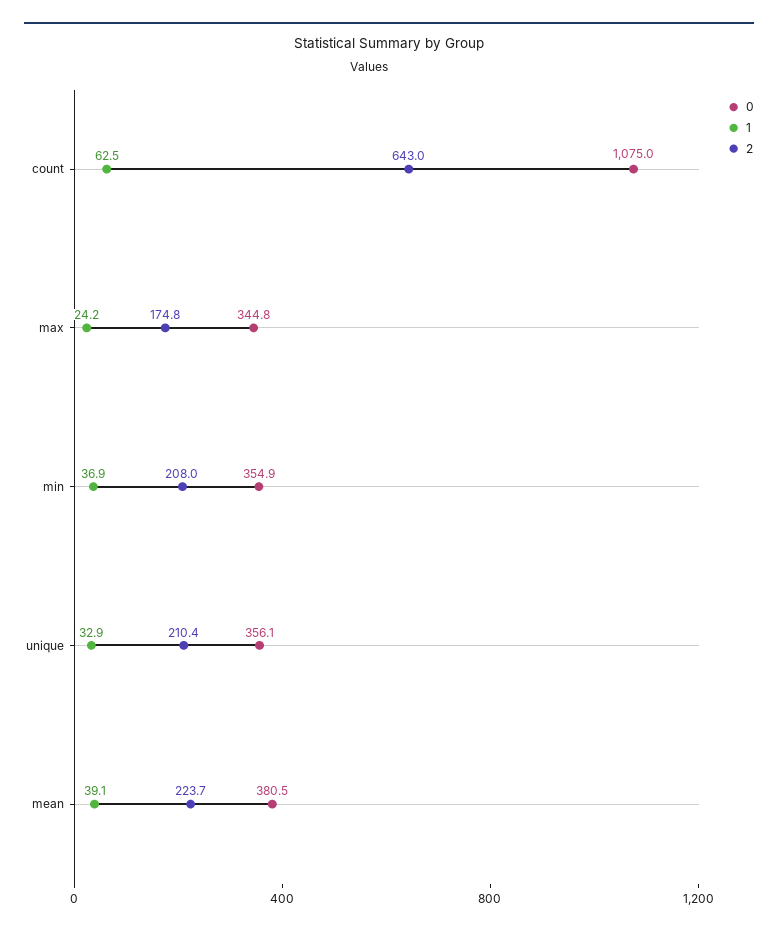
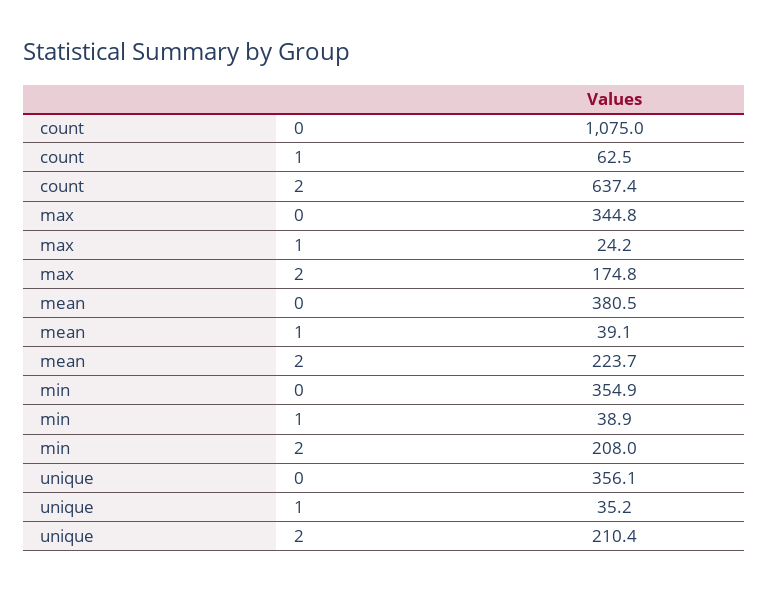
2, count: 643 -> 637.4
1, min: 36.9 -> 38.9
1, unique: 32.9 -> 35.2

